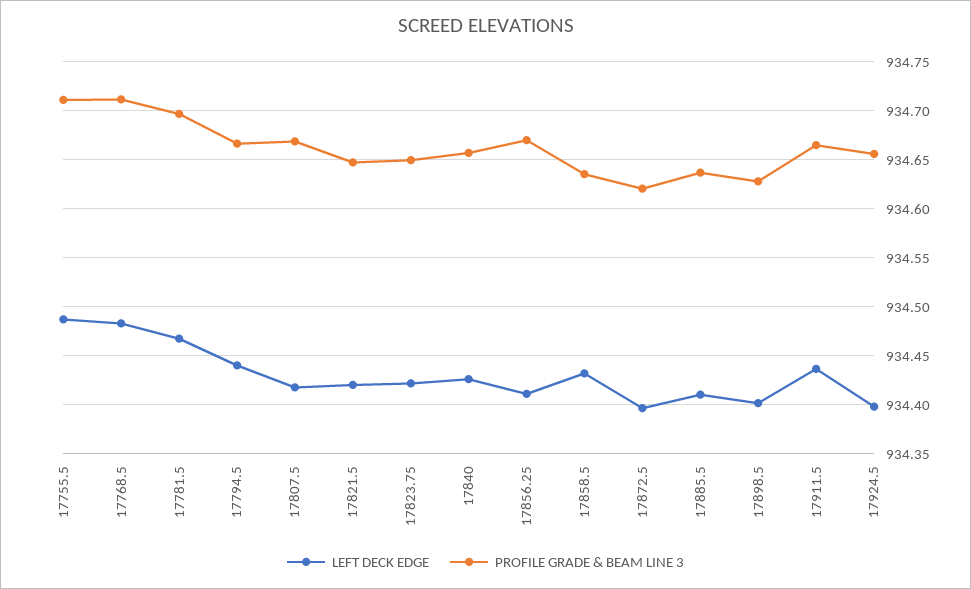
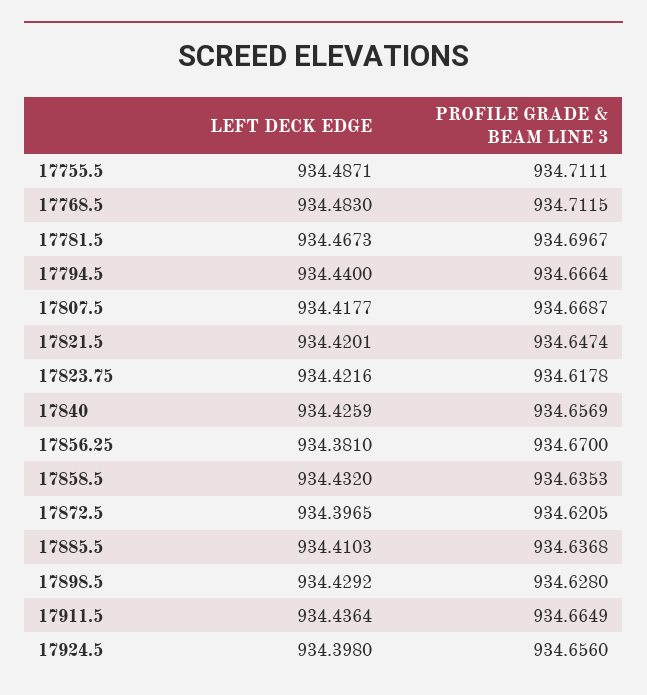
PROFILE GRADE & BEAM LINE 3, 17823.75: 934.65 -> 934.6178
LEFT DECK EDGE, 17856.25: 934.41 -> 934.381
LEFT DECK EDGE, 17898.5: 934.4 -> 934.4292

